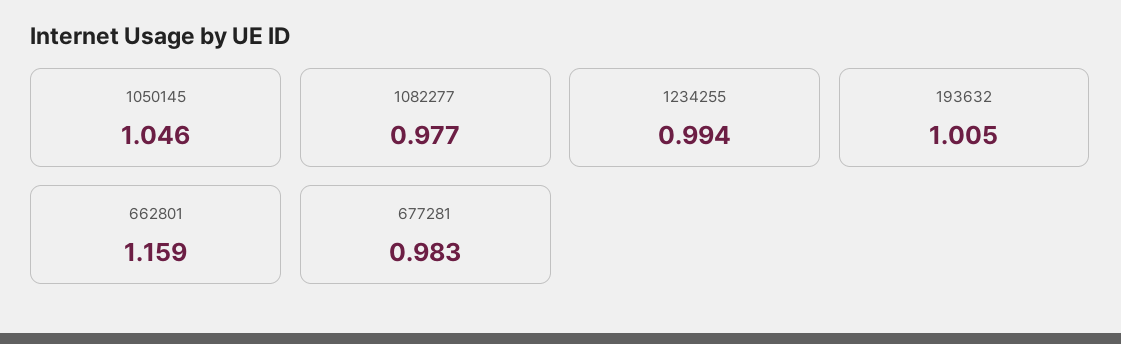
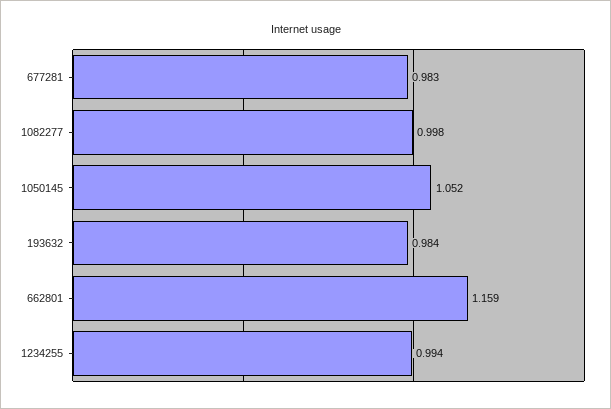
1050145: 1.046 -> 1.052
1082277: 0.977 -> 0.998
193632: 1.005 -> 0.984

